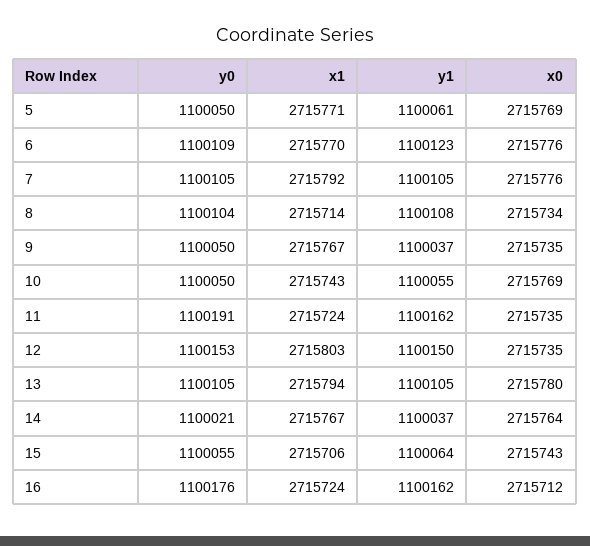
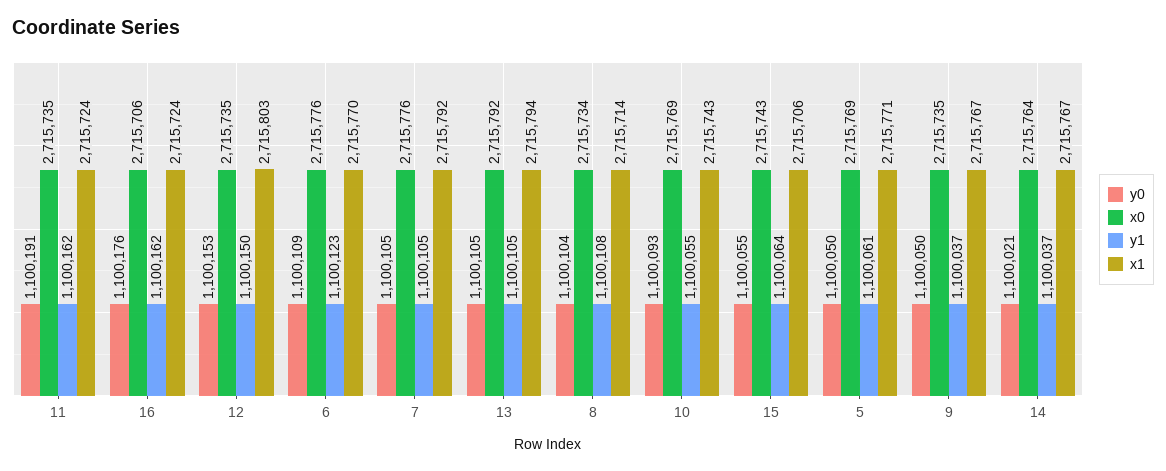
y0, 10: 1100050 -> 1100093
x0, 13: 2715780 -> 2715792
x0, 16: 2715712 -> 2715706

